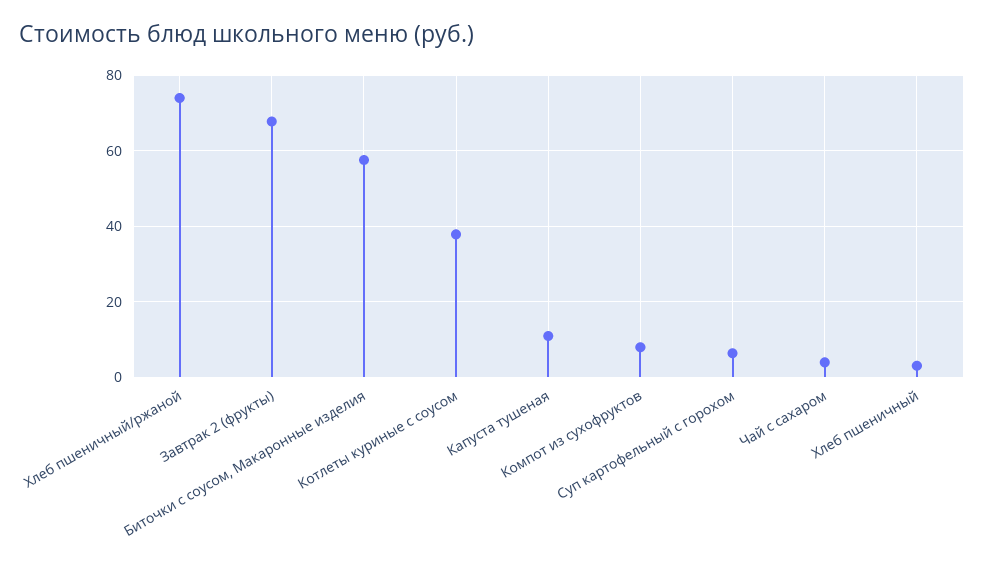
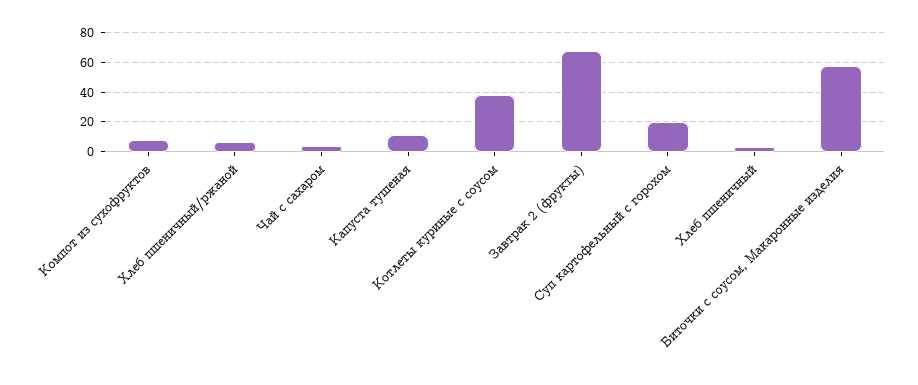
Хлеб пшеничный/ржаной: 74 -> 5
Суп картофельный с горохом: 6 -> 20

